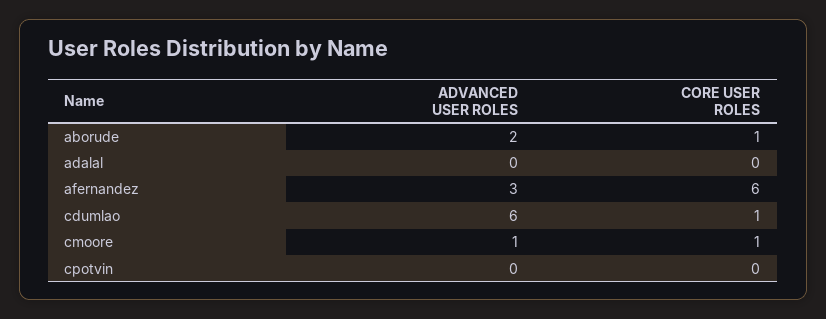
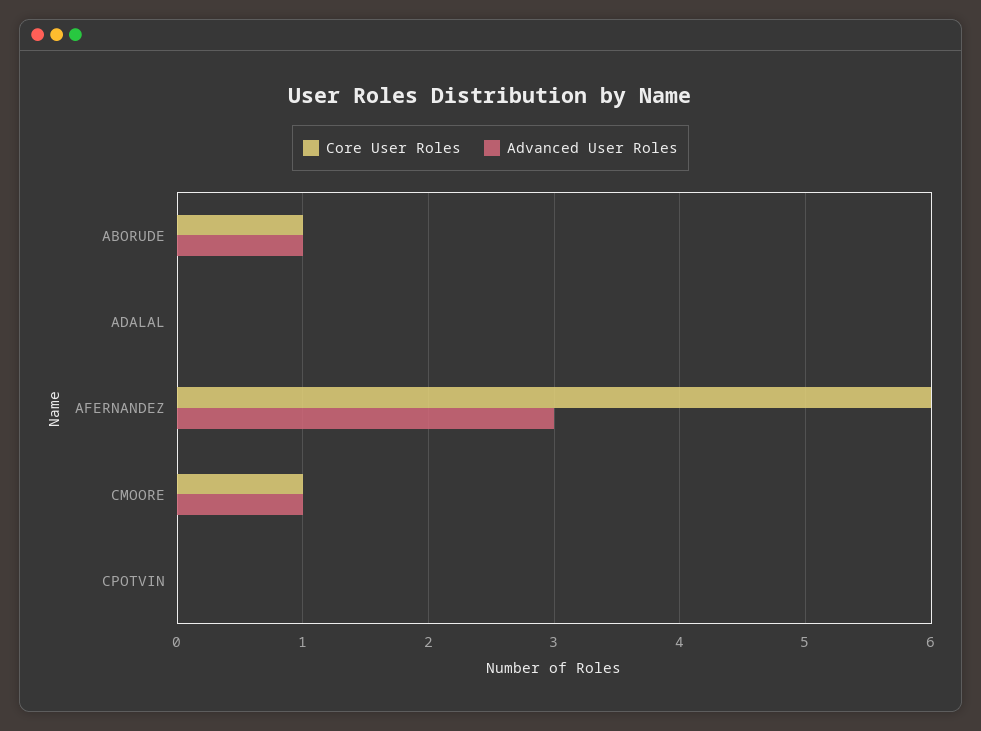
ADVANCED USER ROLES, aborude: 2 -> 1
ADVANCED USER ROLES, cdumlao: 6 -> none
CORE USER ROLES, cdumlao: 1 -> none

